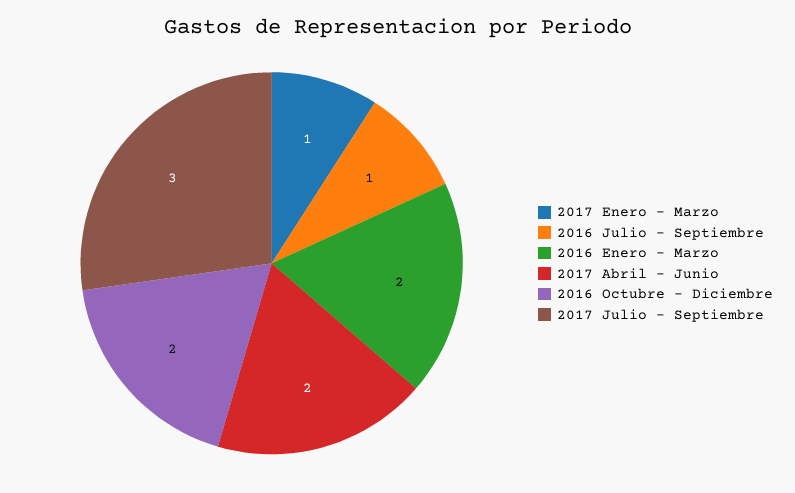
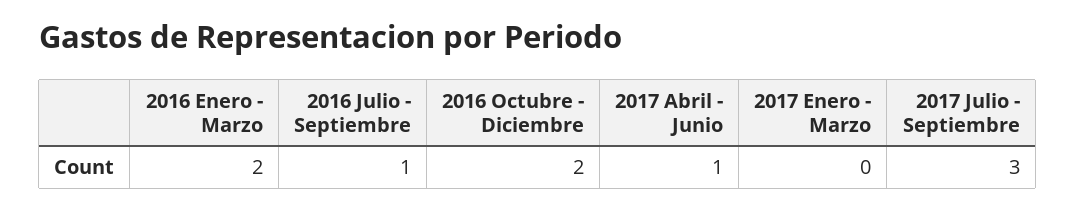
2017 Enero - Marzo: 1 -> 0
2017 Abril - Junio: 2 -> 1

